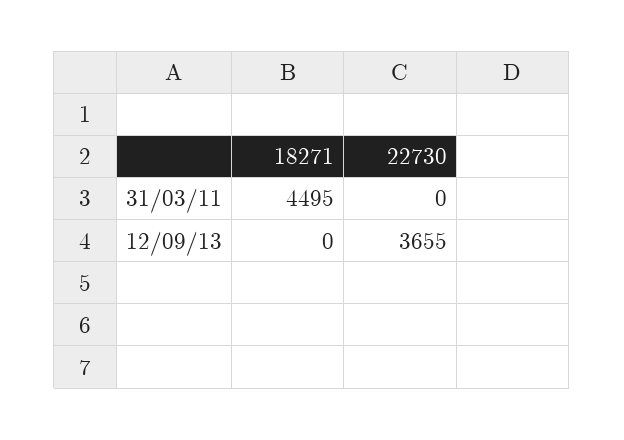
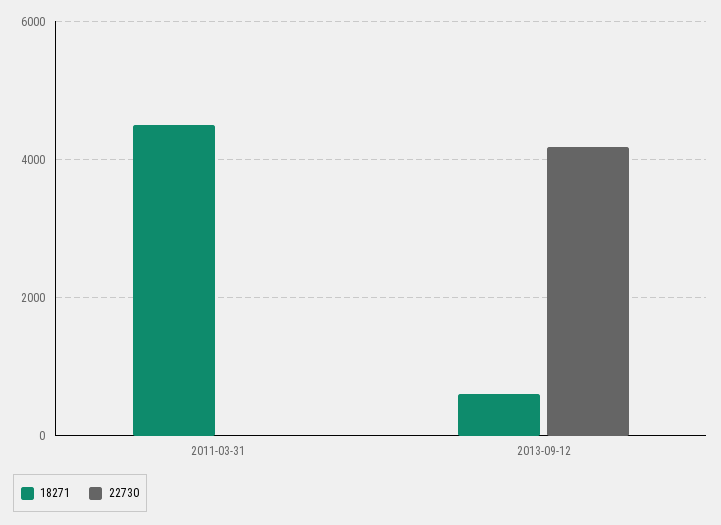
18271, 12/09/13: 0 -> 600
22730, 12/09/13: 3655 -> 4200

